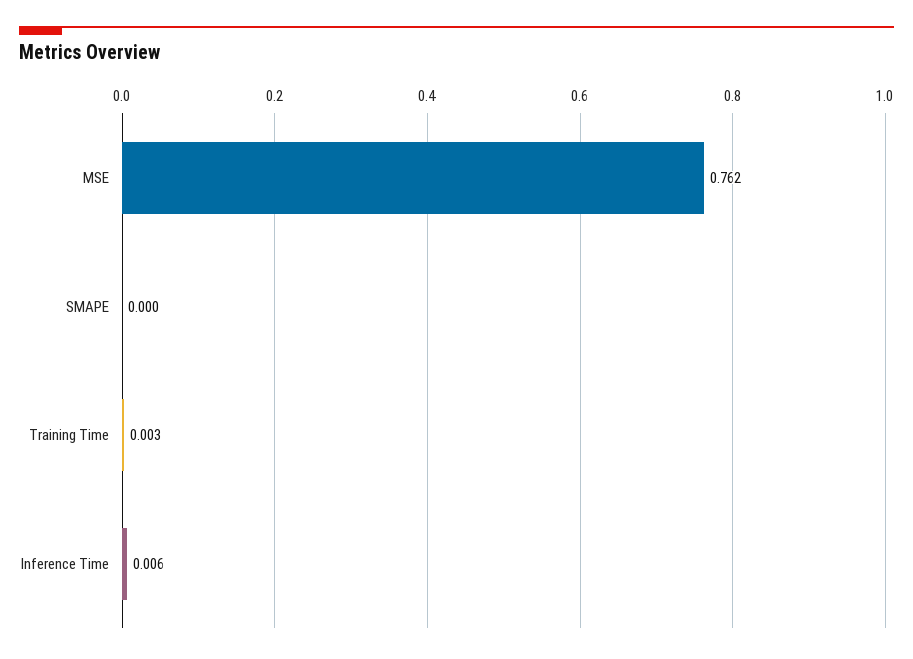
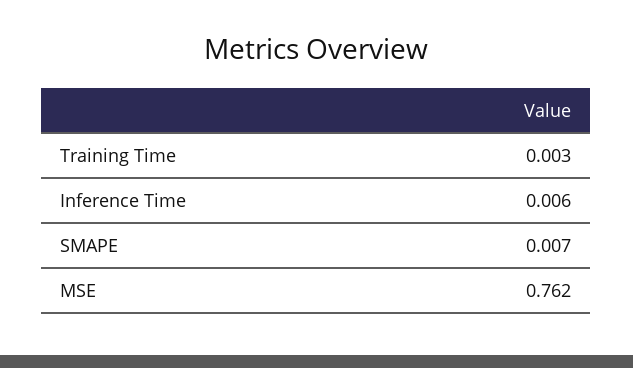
SMAPE: 0 -> 0.007

